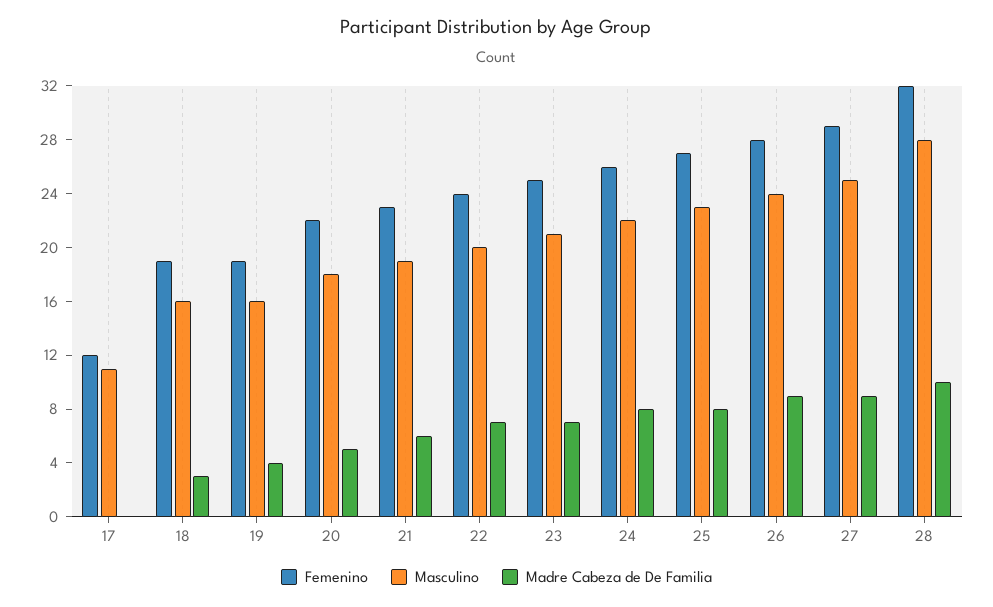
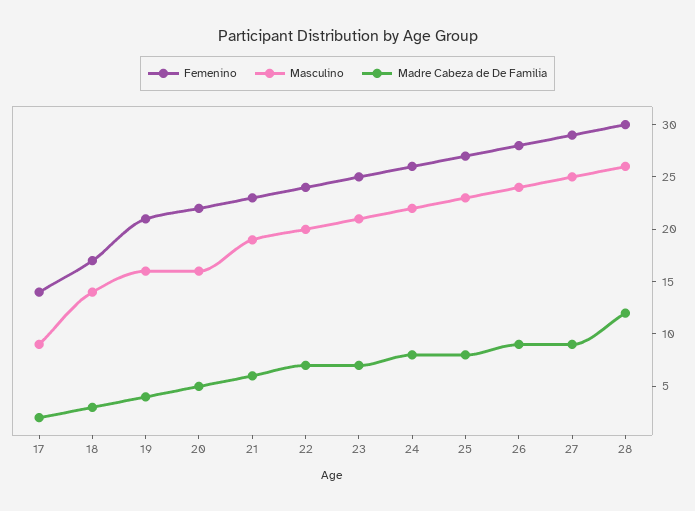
Femenino, 17: 12 -> 14
Masculino, 17: 11 -> 9
Madre Cabeza de De Familia, 17: 0 -> 2
Femenino, 18: 19 -> 17
Masculino, 18: 16 -> 14
Femenino, 19: 19 -> 21
Masculino, 20: 18 -> 16
Femenino, 28: 32 -> 30
Masculino, 28: 28 -> 26
Madre Cabeza de De Familia, 28: 10 -> 12

